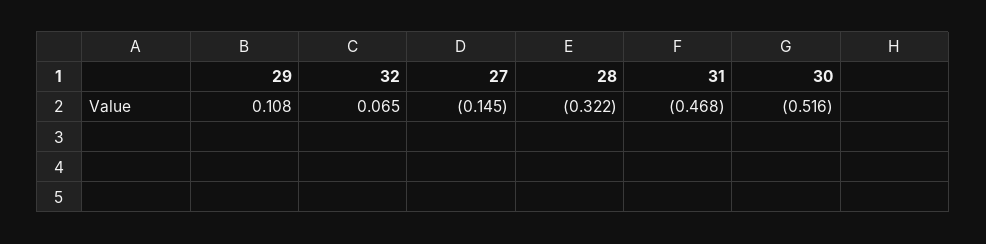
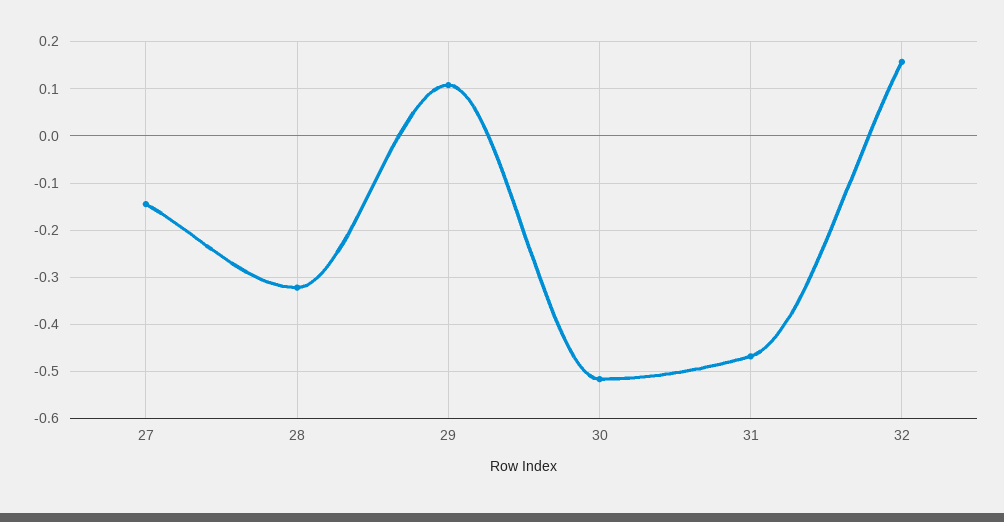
32: 0.065 -> 0.16

